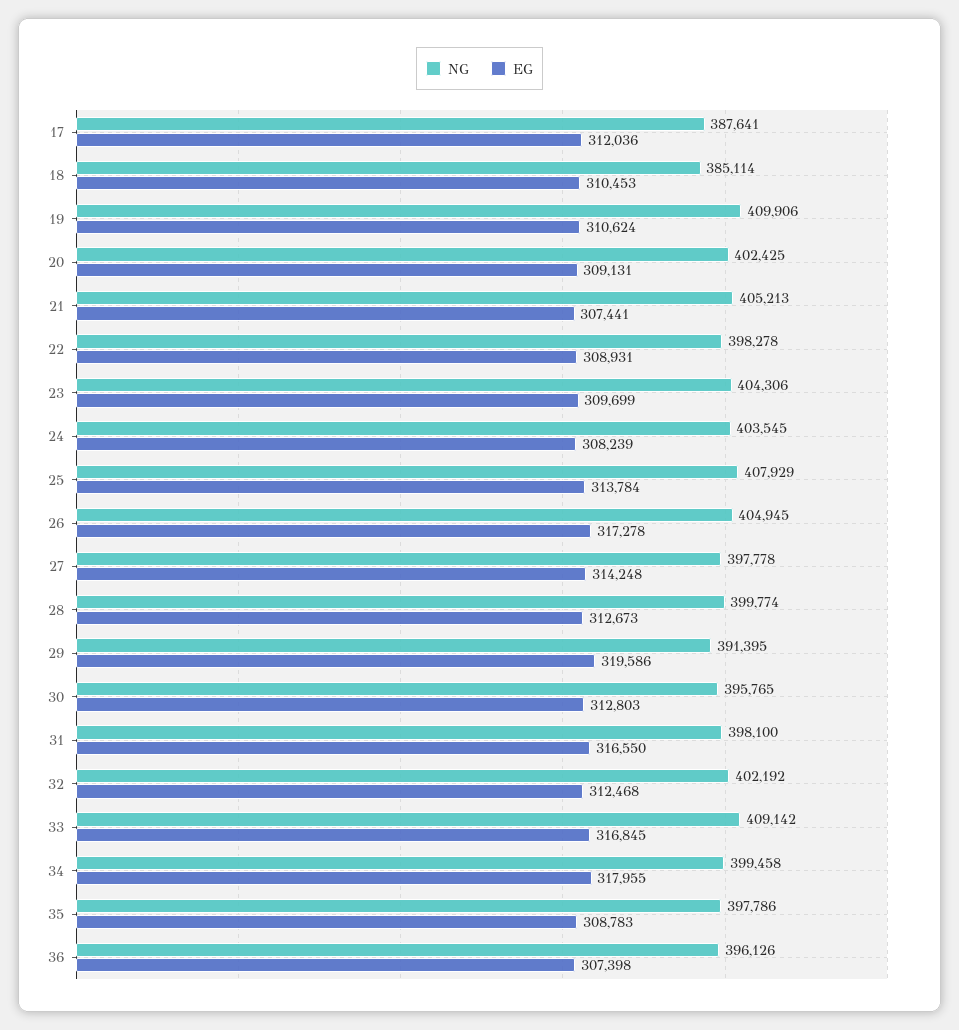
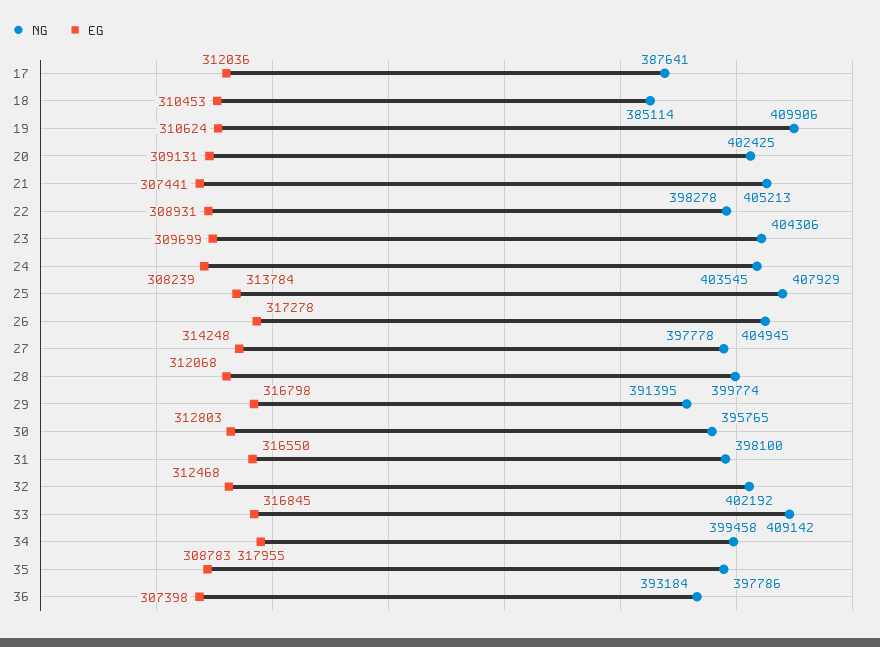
EG, 28: 312673 -> 312068
EG, 29: 319586 -> 316798
NG, 36: 396126 -> 393184

